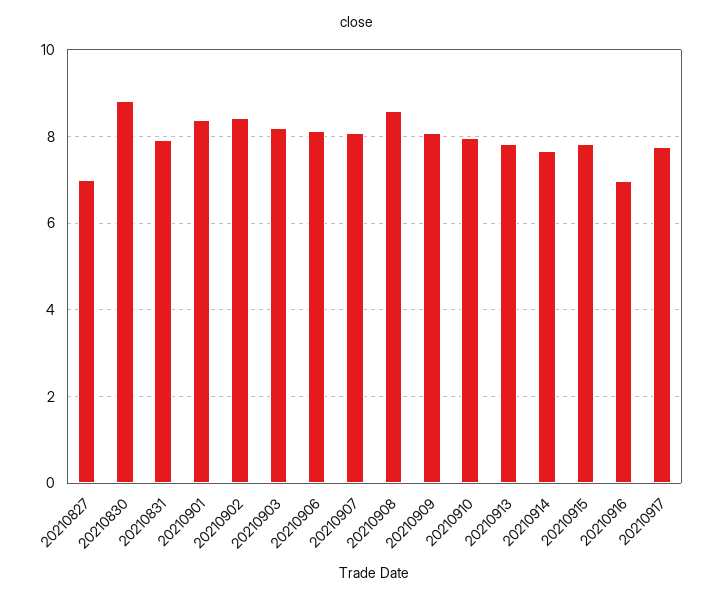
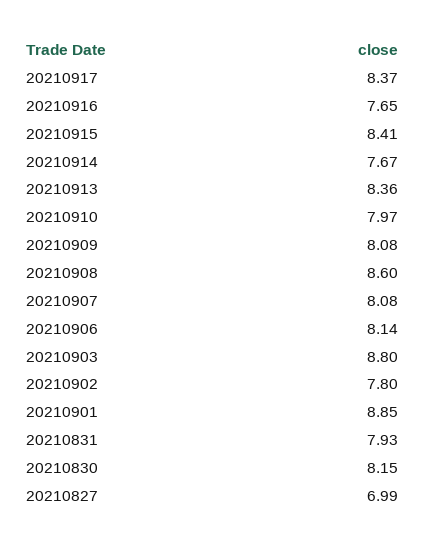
20210830: 8.8 -> 8.15
20210901: 8.4 -> 8.85
20210902: 8.4 -> 7.8
20210903: 8.2 -> 8.8
20210913: 7.8 -> 8.36
20210915: 7.8 -> 8.41
20210916: 7 -> 7.65
20210917: 7.8 -> 8.37

